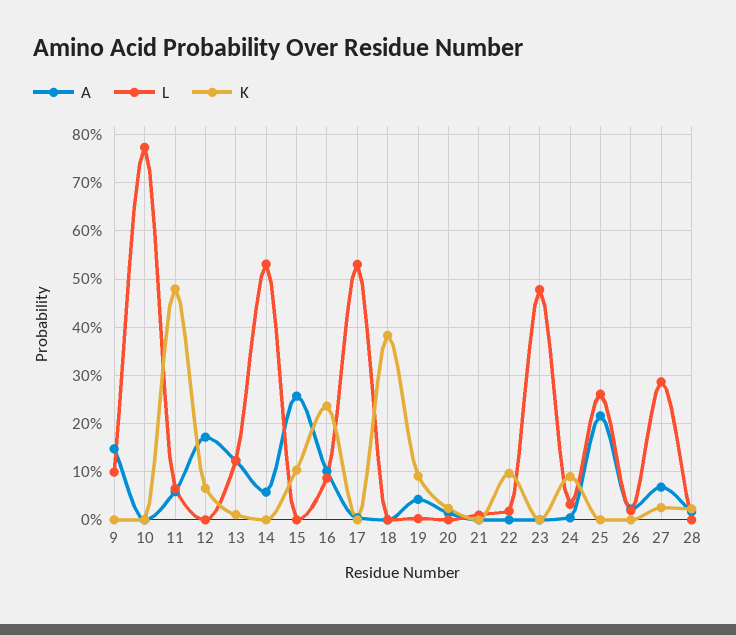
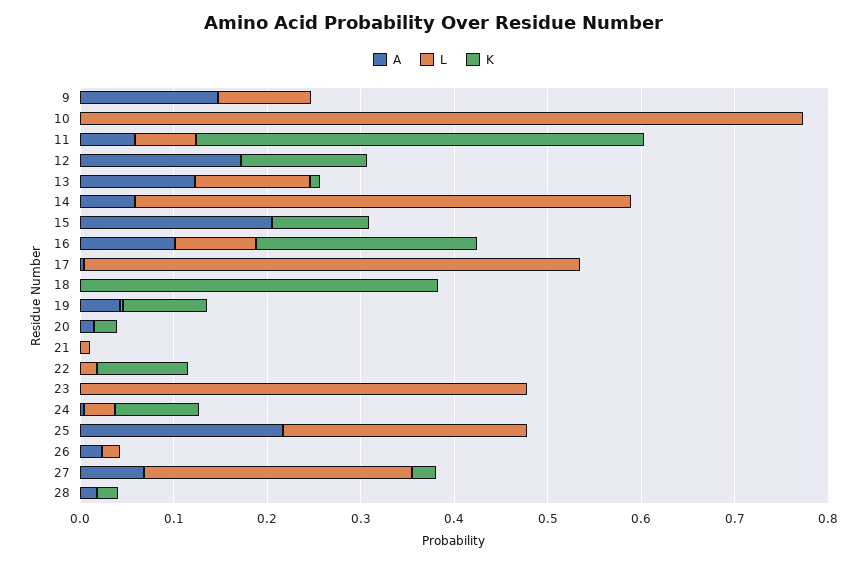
K, 12: 0.06 -> 0.14
A, 15: 0.26 -> 0.2

